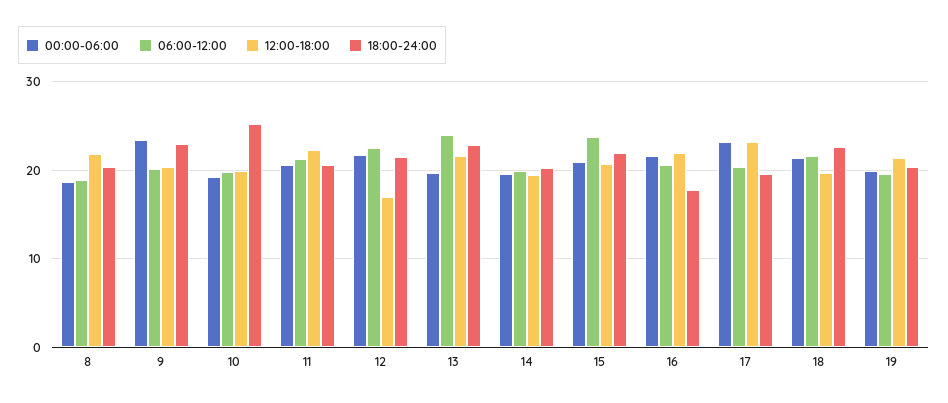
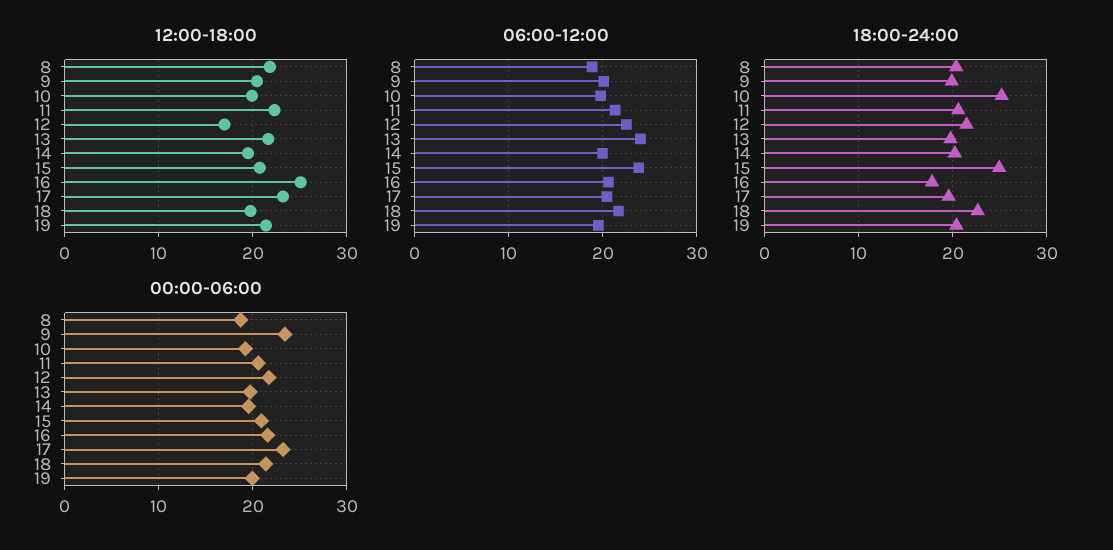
18:00-24:00, 9: 23 -> 20
18:00-24:00, 13: 23 -> 20
18:00-24:00, 15: 22 -> 25
12:00-18:00, 16: 22 -> 25

